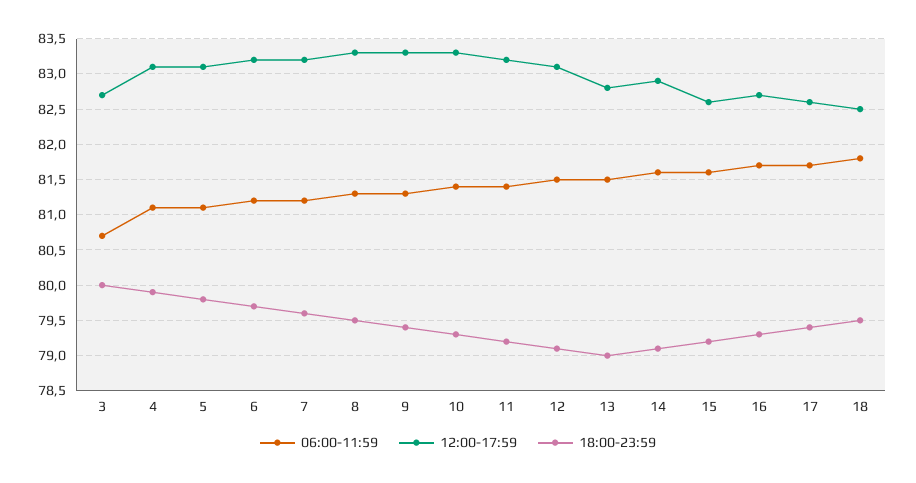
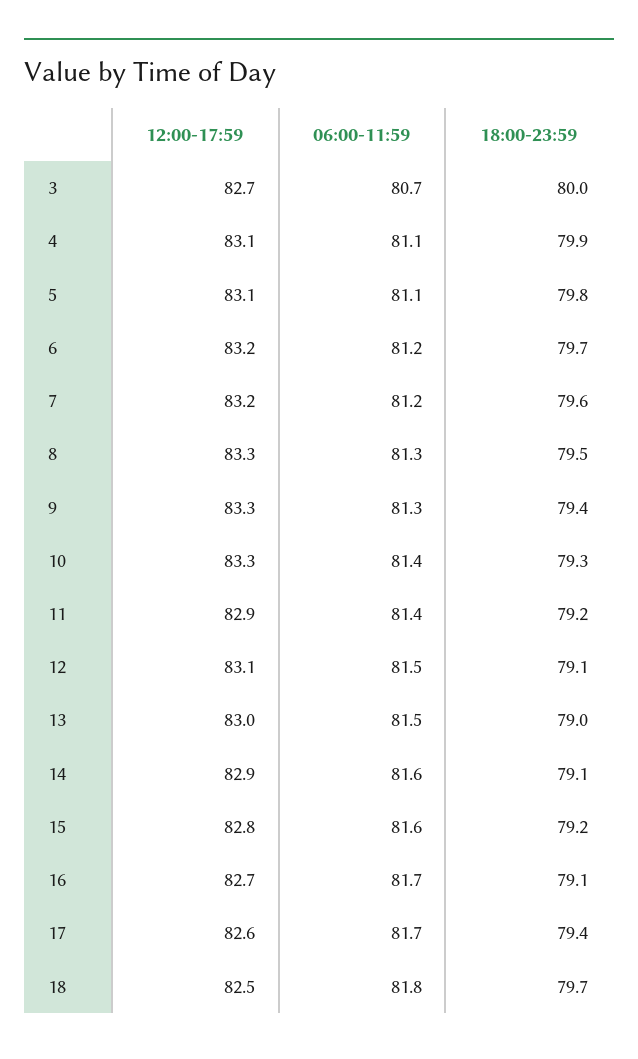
12:00-17:59, 11: 83.2 -> 82.9
12:00-17:59, 13: 82.8 -> 83
12:00-17:59, 15: 82.6 -> 82.8
18:00-23:59, 16: 79.3 -> 79.1
18:00-23:59, 18: 79.5 -> 79.7

